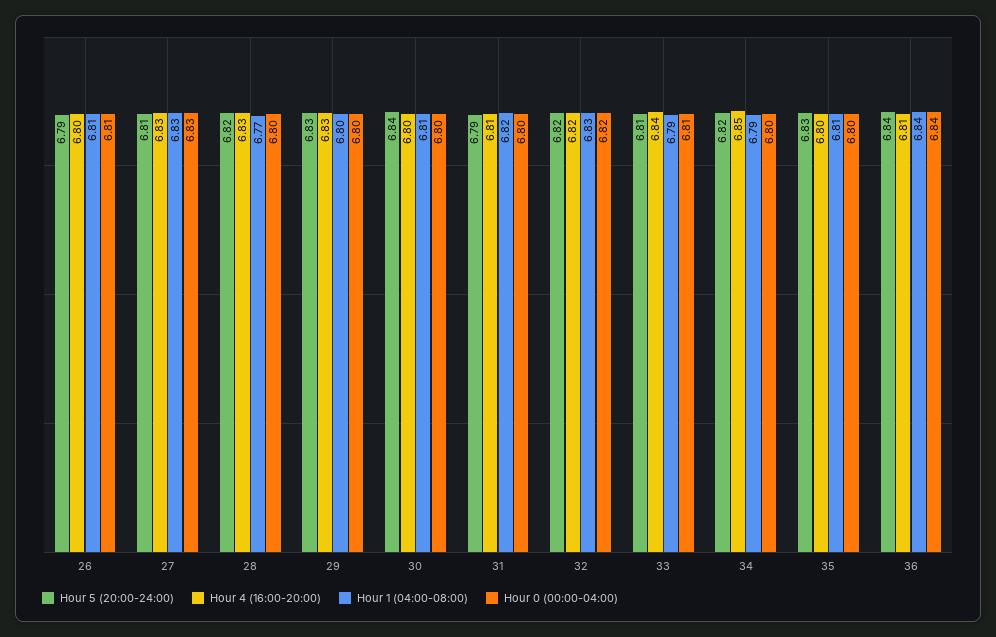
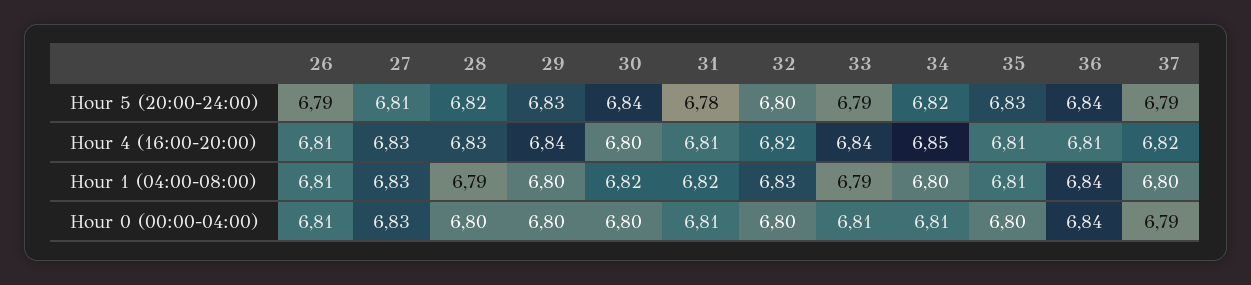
Hour 4 (16:00-20:00), 26: 6.8 -> 6.81
Hour 1 (04:00-08:00), 28: 6.77 -> 6.79
Hour 4 (16:00-20:00), 29: 6.83 -> 6.84
Hour 1 (04:00-08:00), 30: 6.81 -> 6.82
Hour 5 (20:00-24:00), 31: 6.79 -> 6.78
Hour 0 (00:00-04:00), 31: 6.8 -> 6.81
Hour 5 (20:00-24:00), 32: 6.82 -> 6.8
Hour 0 (00:00-04:00), 32: 6.82 -> 6.8
Hour 5 (20:00-24:00), 33: 6.81 -> 6.79
Hour 1 (04:00-08:00), 34: 6.79 -> 6.8
Hour 0 (00:00-04:00), 34: 6.8 -> 6.81
Hour 4 (16:00-20:00), 35: 6.8 -> 6.81
Hour 5 (20:00-24:00), 37: none -> 6.79
Hour 4 (16:00-20:00), 37: none -> 6.82
Hour 1 (04:00-08:00), 37: none -> 6.8
Hour 0 (00:00-04:00), 37: none -> 6.79

